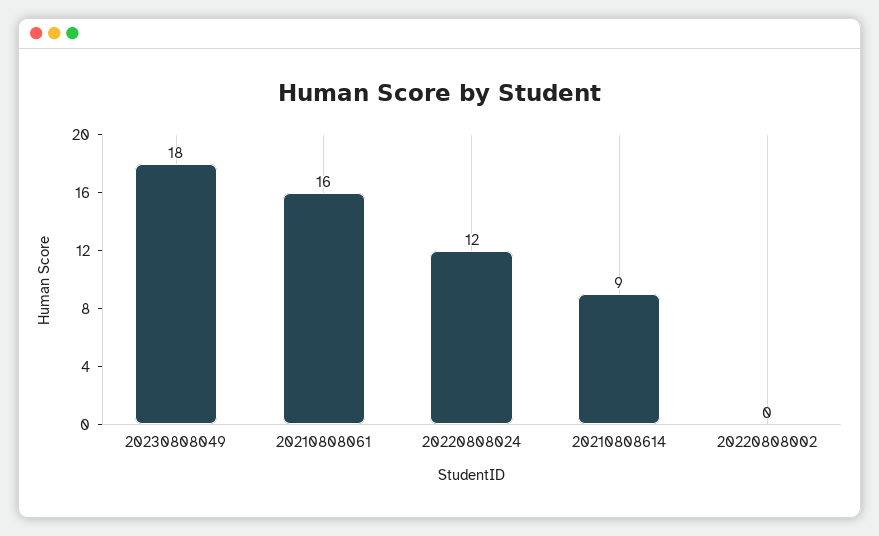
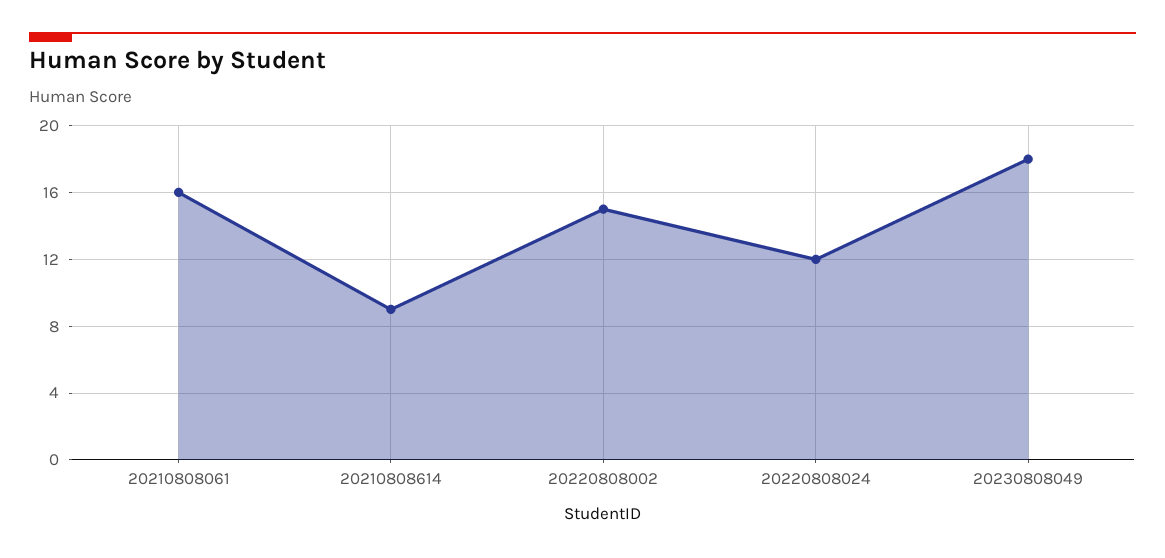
20220808002: 0 -> 15

